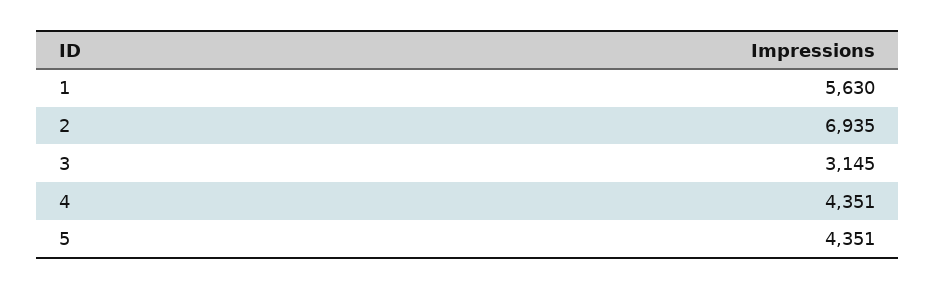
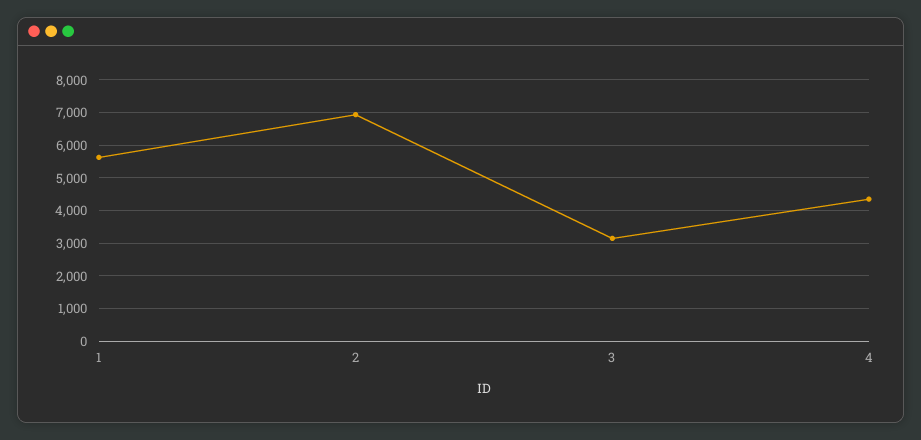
5: 4351 -> none

